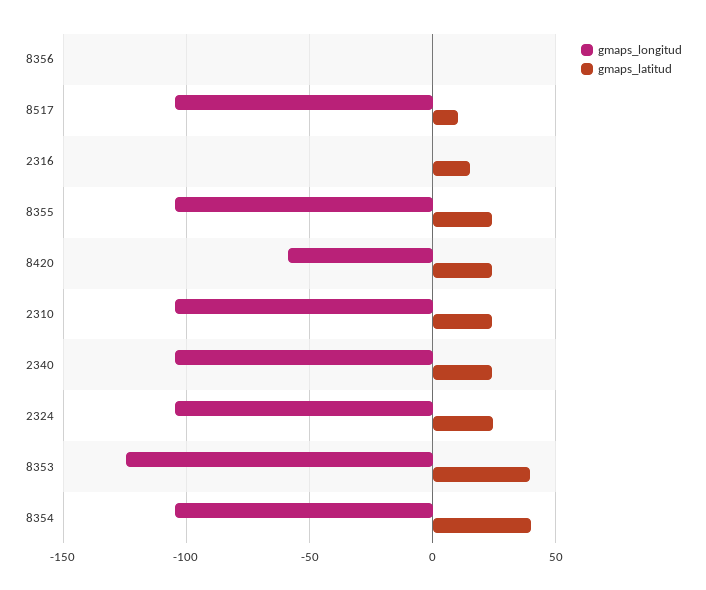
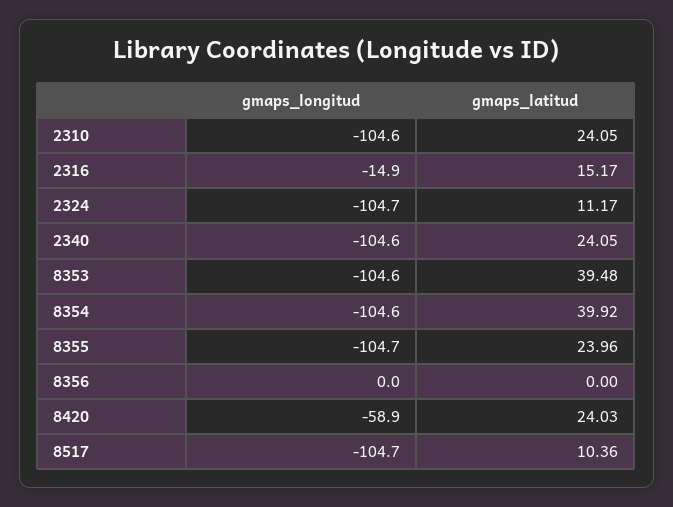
gmaps_longitud, 2316: 0 -> -14.9
gmaps_latitud, 2324: 25 -> 11.17
gmaps_longitud, 8353: -125 -> -104.6

